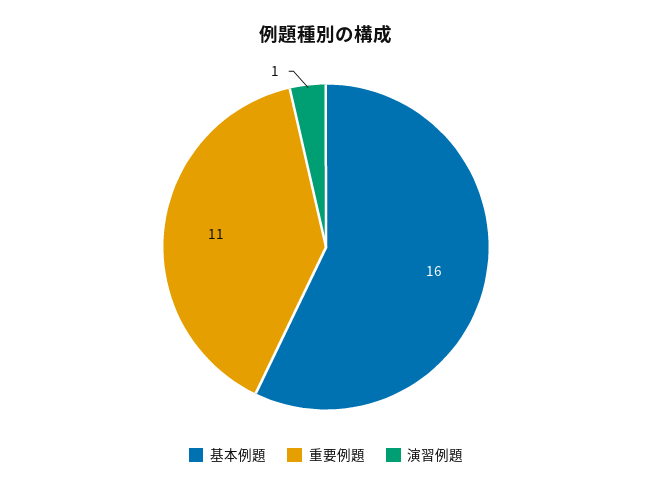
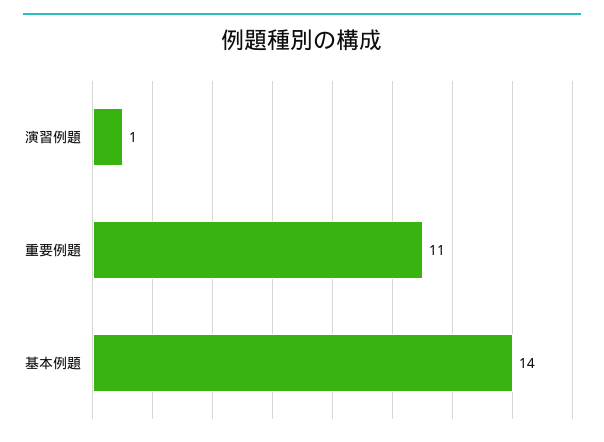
基本例題: 16 -> 14

